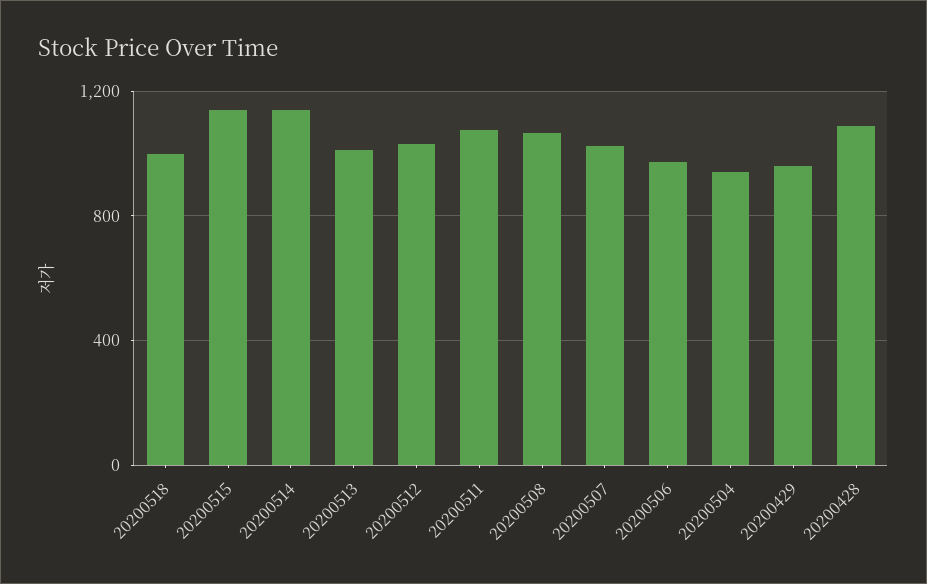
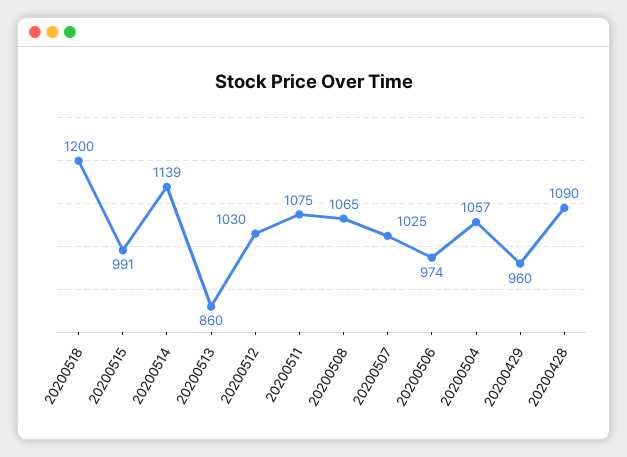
20200518: 1000 -> 1200
20200515: 1150 -> 991
20200513: 1000 -> 860
20200504: 950 -> 1057

